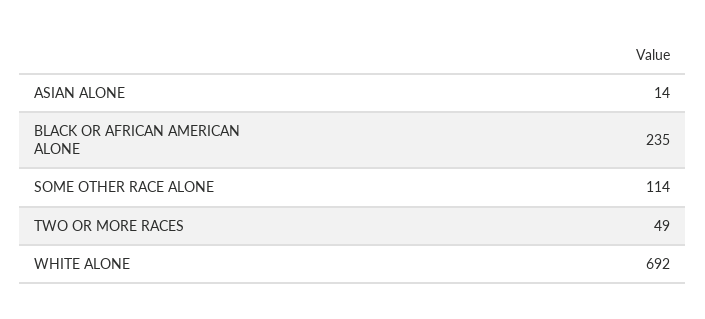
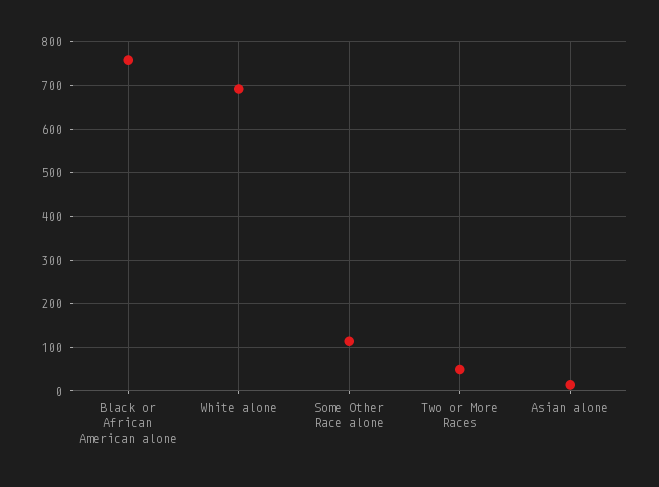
BLACK OR AFRICAN AMERICAN ALONE: 235 -> 760

